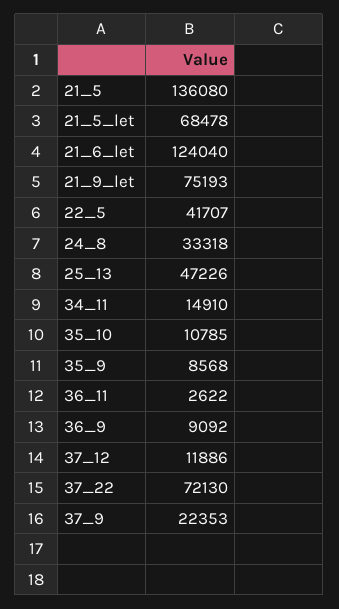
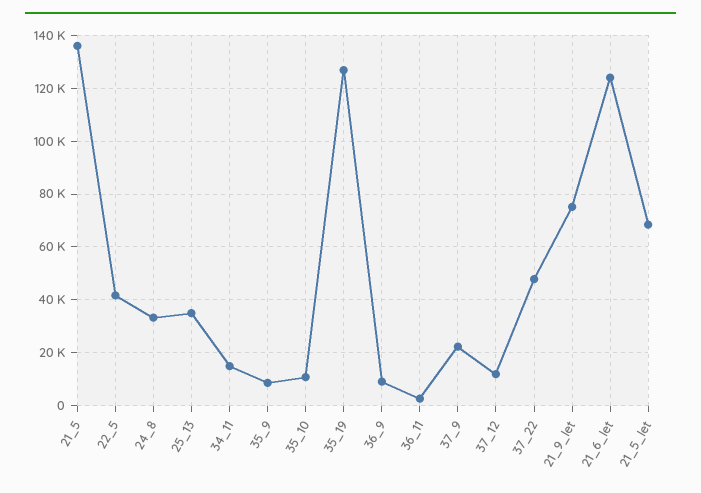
25_13: 47226 -> 35000
37_22: 72130 -> 47500
35_19: none -> 127500

